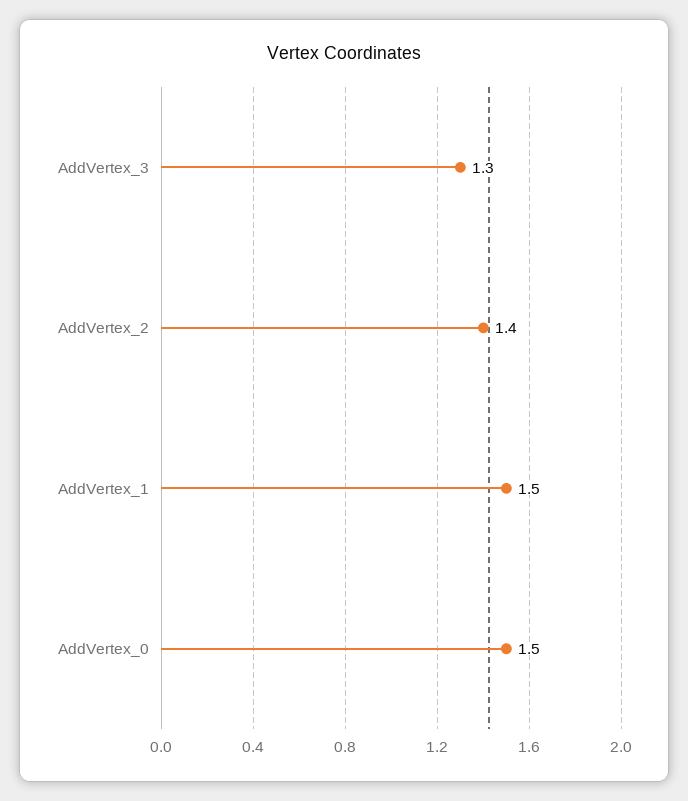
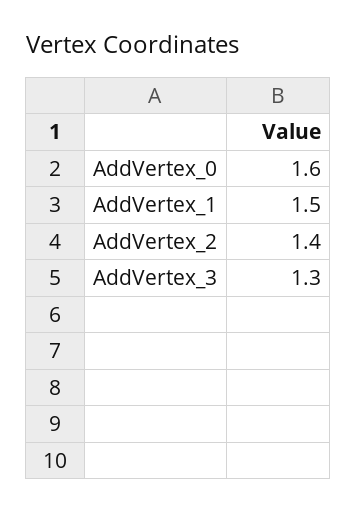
AddVertex_0: 1.5 -> 1.6

